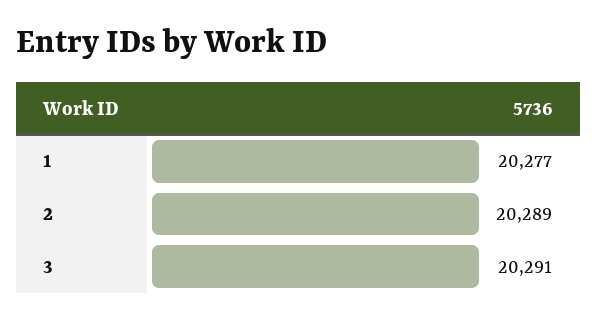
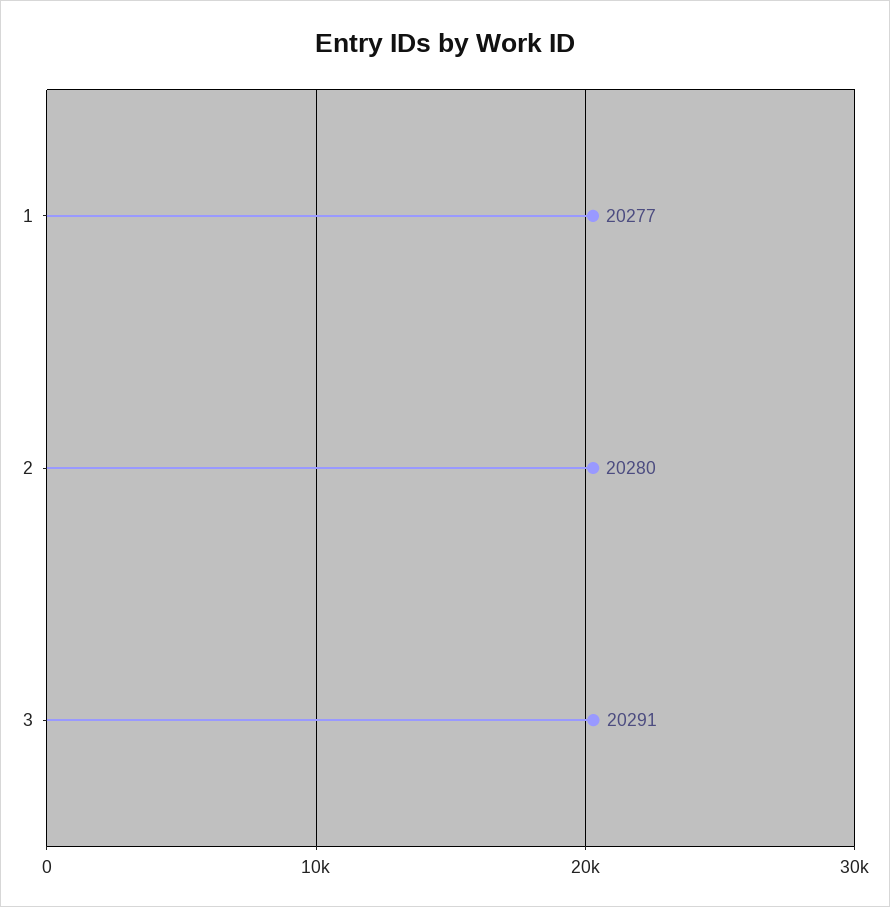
2: 20289 -> 20280

